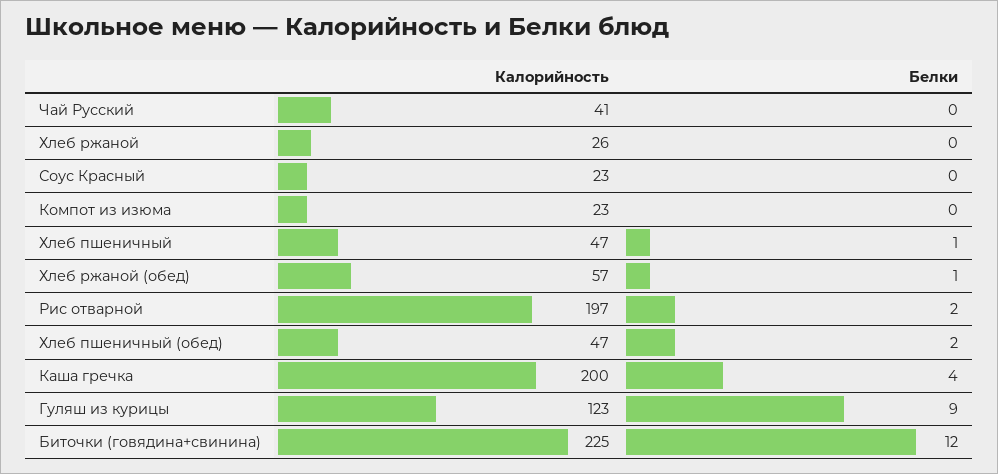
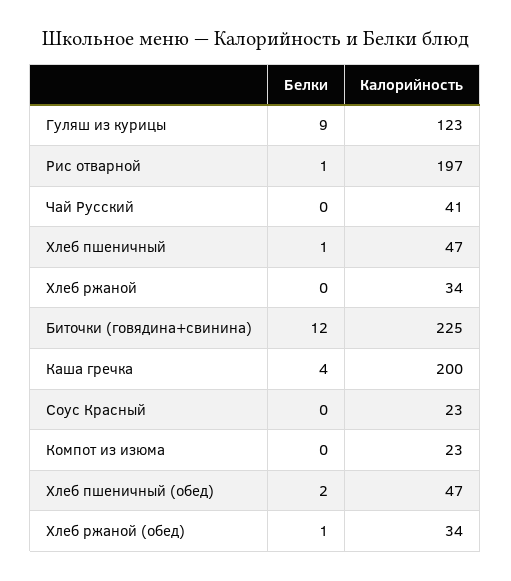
Калорийность, Хлеб ржаной: 26 -> 34
Калорийность, Хлеб ржаной (обед): 57 -> 34
Белки, Рис отварной: 2 -> 1

